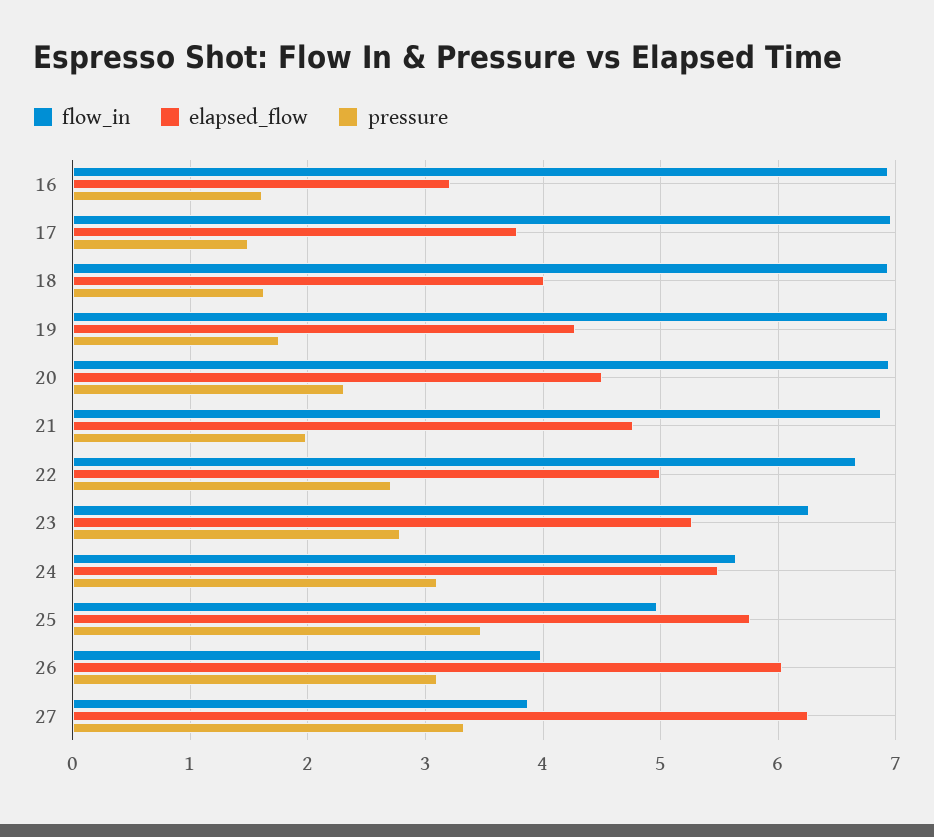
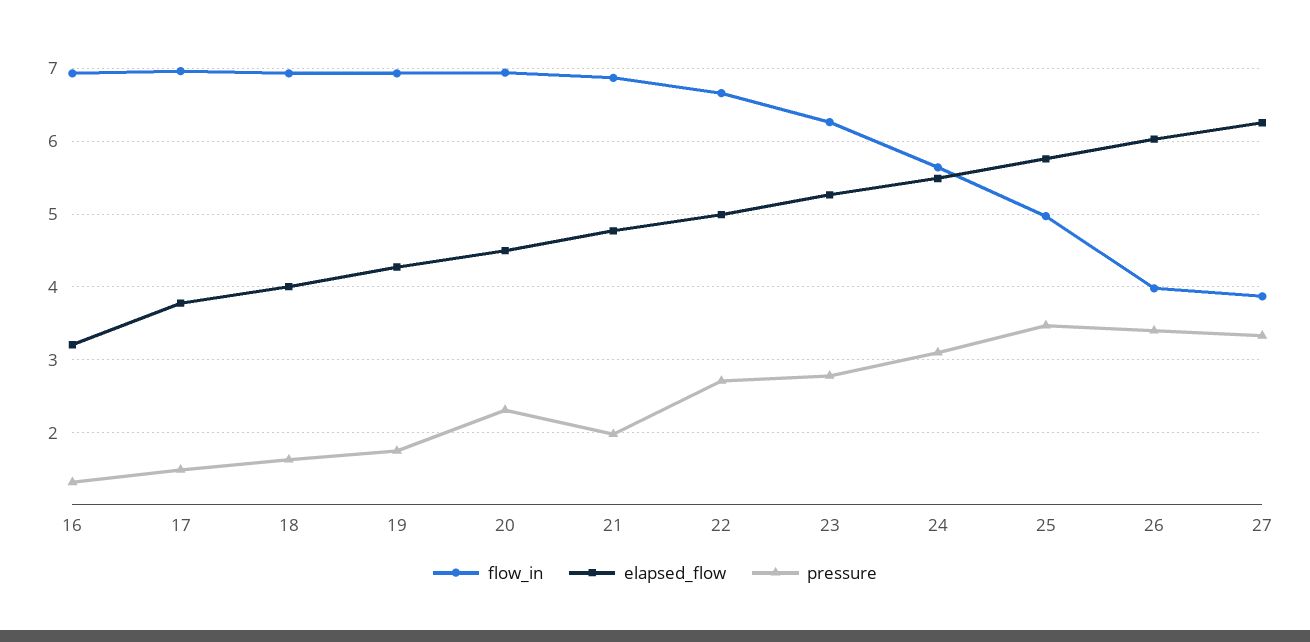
pressure, 16: 1.6 -> 1.3
pressure, 26: 3.1 -> 3.4

